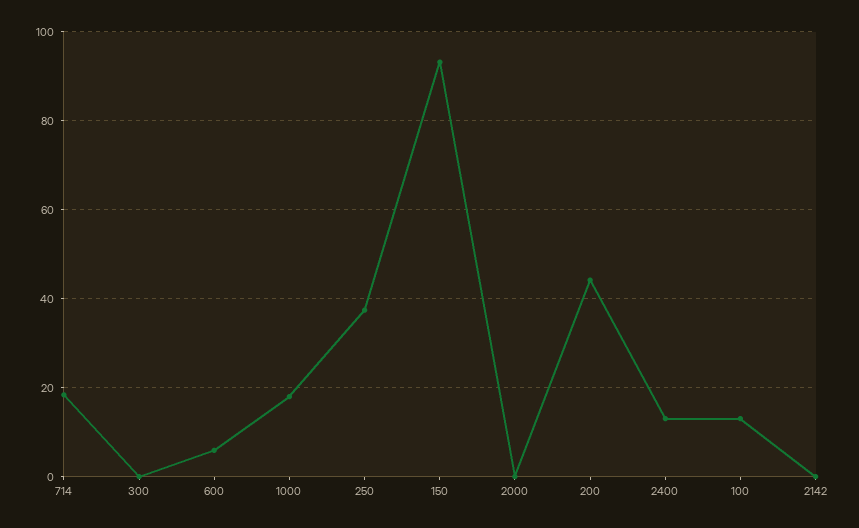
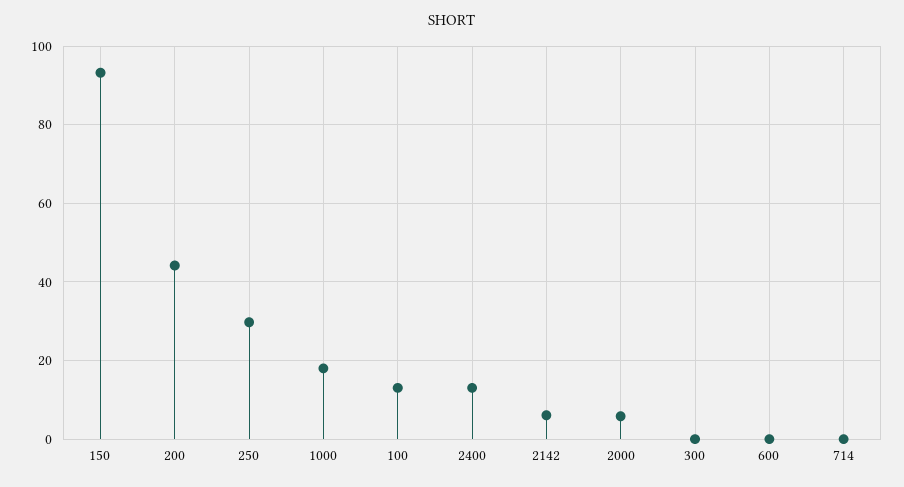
714: 18 -> 0
600: 6 -> 0
250: 38 -> 30
2000: 0 -> 6
2142: 0 -> 6

